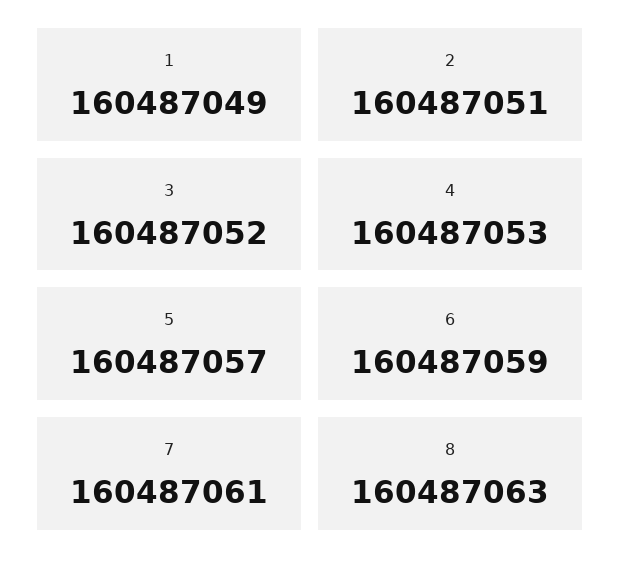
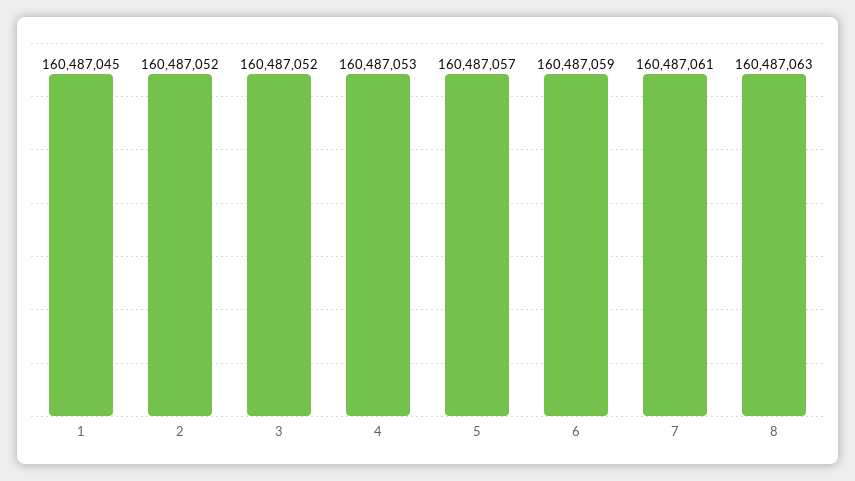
1: 160487049 -> 160487045
2: 160487051 -> 160487052

